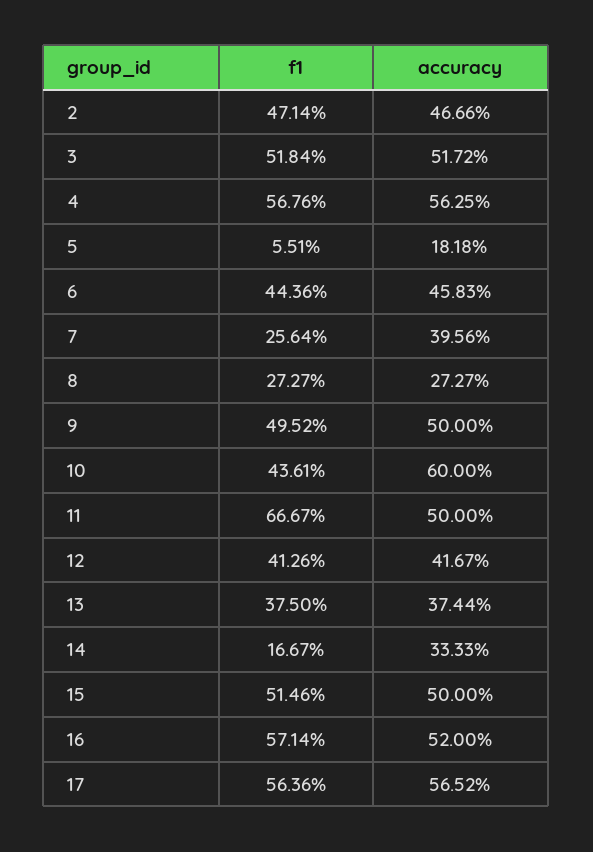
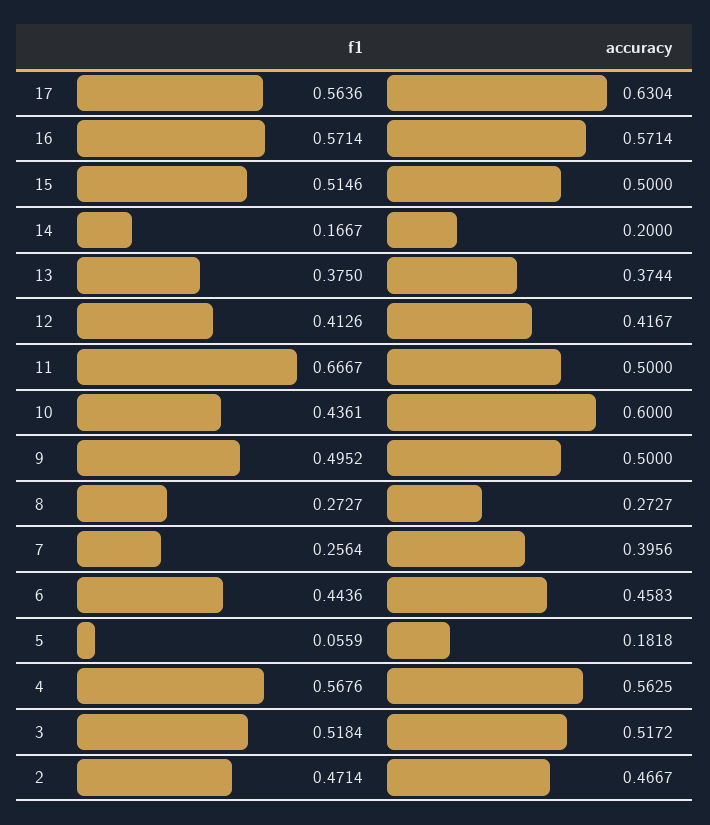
accuracy, 2: 0.4666 -> 0.4667
f1, 5: 0.0551 -> 0.0559
accuracy, 14: 0.3333 -> 0.2
accuracy, 16: 0.52 -> 0.5714
accuracy, 17: 0.5652 -> 0.6304

